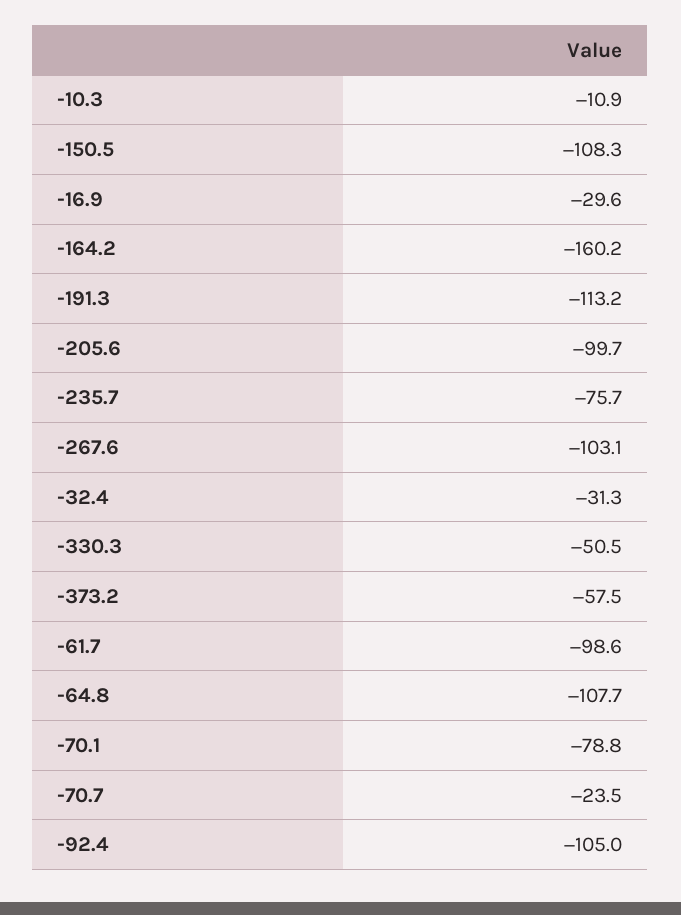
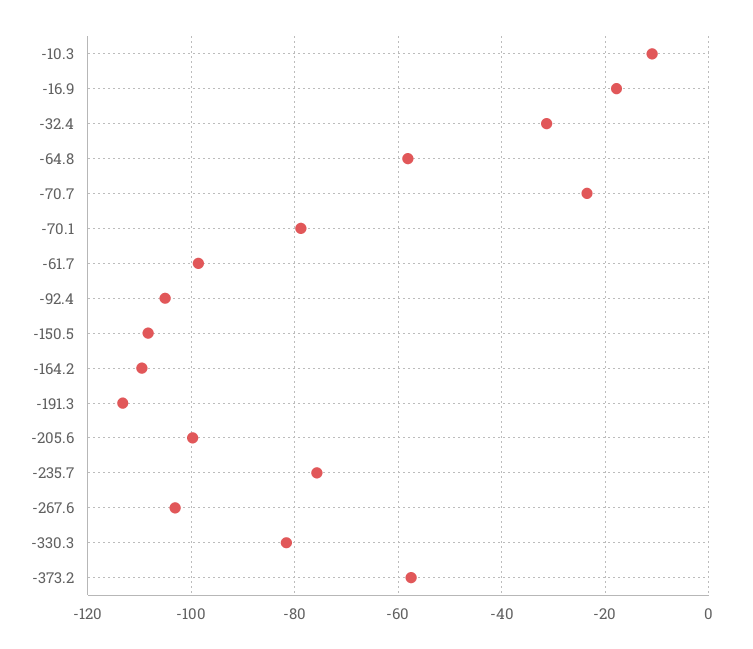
-16.9: -29.6 -> -18
-164.2: -160.2 -> -110
-330.3: -50.5 -> -82
-64.8: -107.7 -> -58

